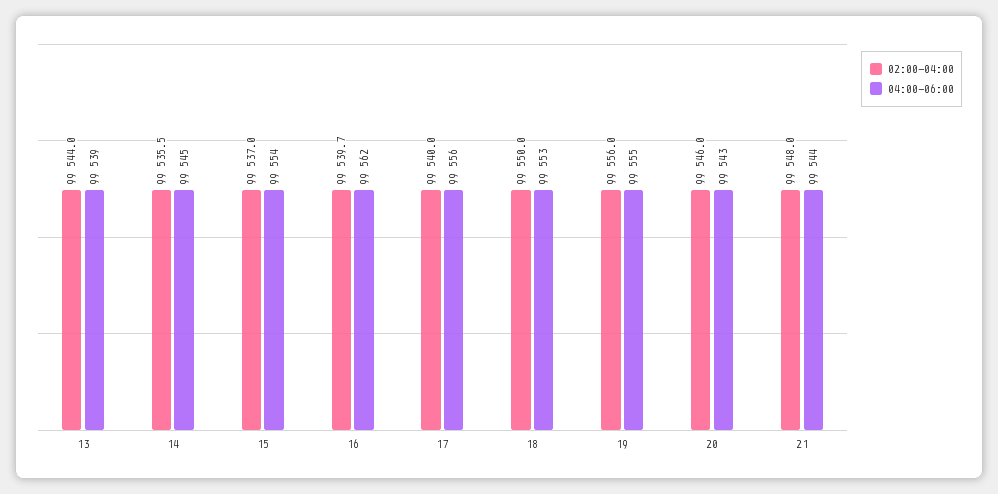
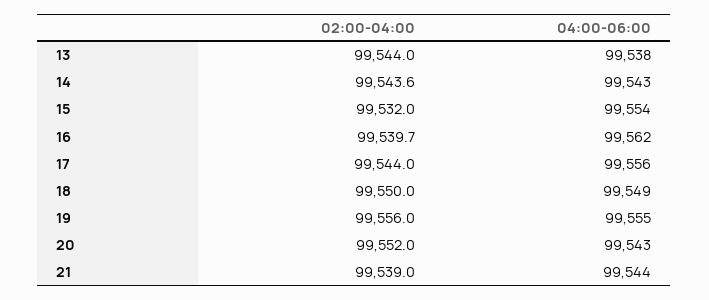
04:00-06:00, 13: 99539 -> 99538
02:00-04:00, 14: 99535.5 -> 99543.6
04:00-06:00, 14: 99545 -> 99543
02:00-04:00, 15: 99537 -> 99532
02:00-04:00, 17: 99540 -> 99544
04:00-06:00, 18: 99553 -> 99549
02:00-04:00, 20: 99546 -> 99552
02:00-04:00, 21: 99548 -> 99539

